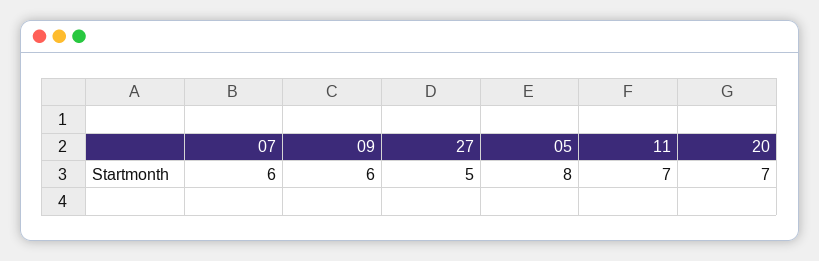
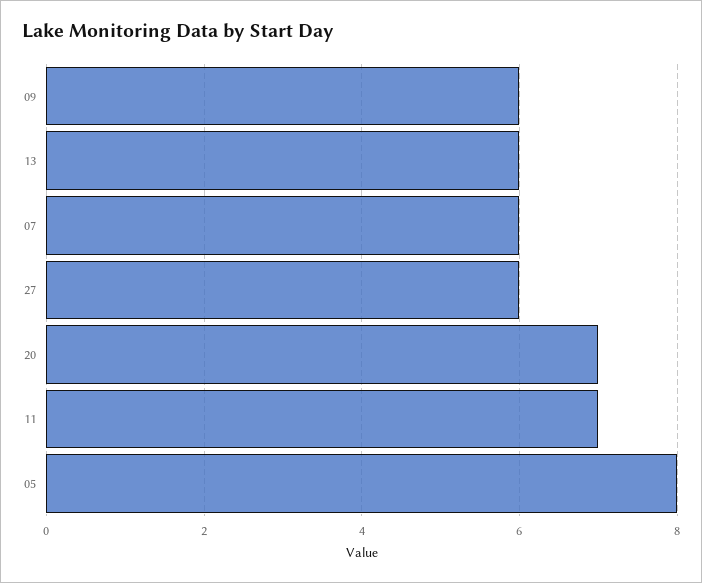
27: 5 -> 6
13: none -> 6

